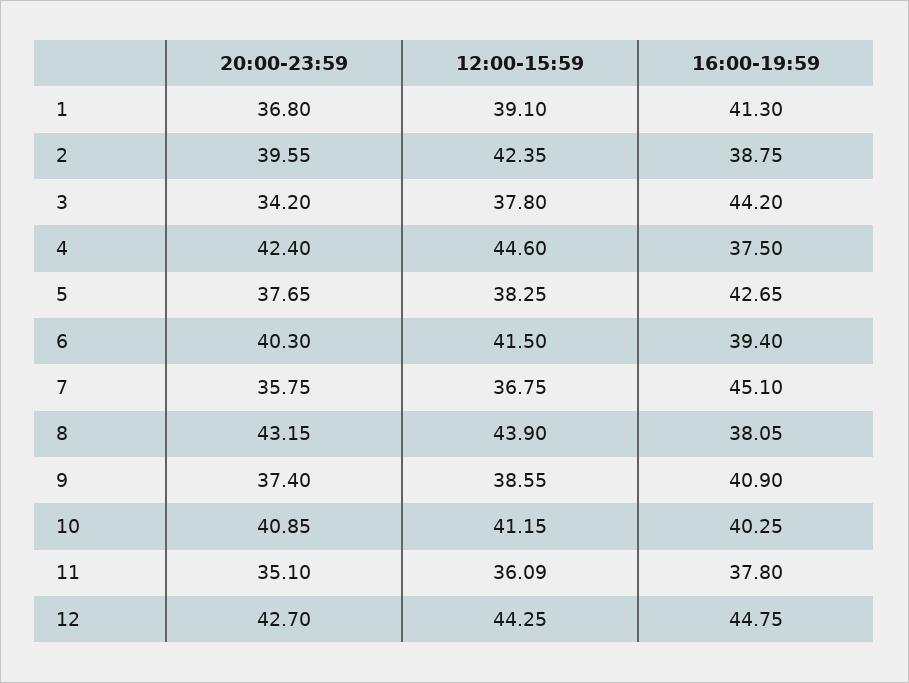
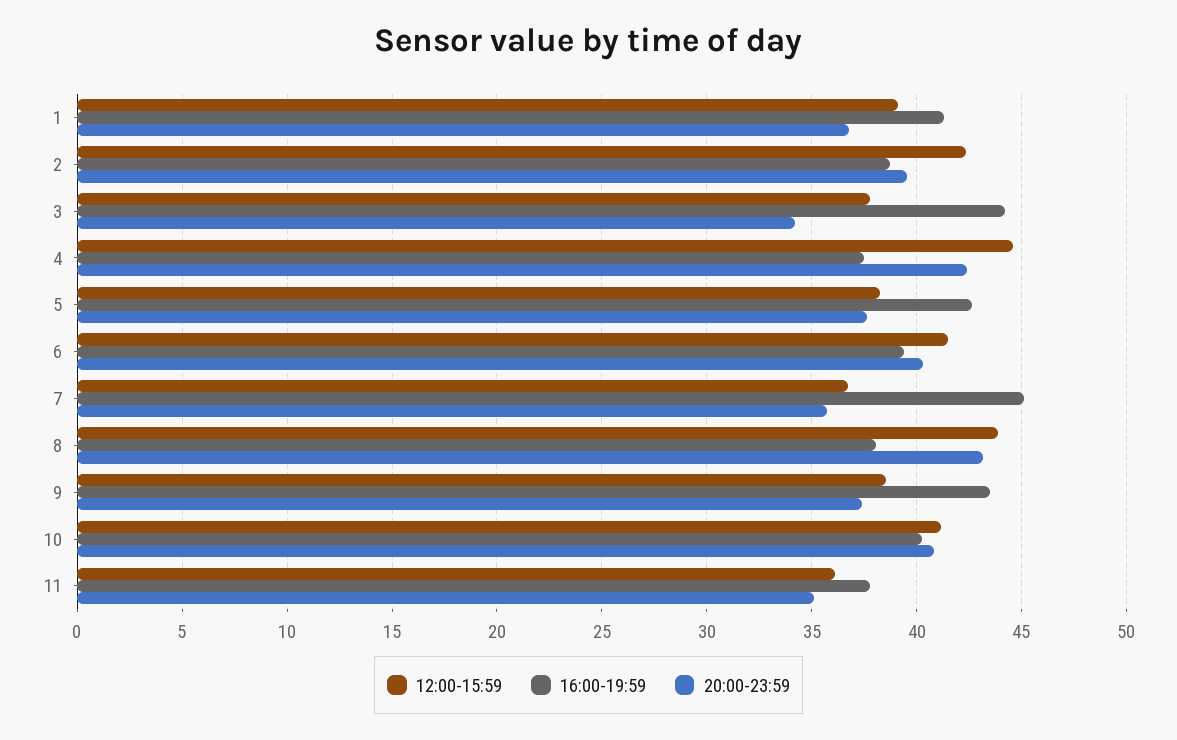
16:00-19:59, 9: 40.9 -> 43.5
20:00-23:59, 12: 42.7 -> none
12:00-15:59, 12: 44.25 -> none
16:00-19:59, 12: 44.75 -> none

